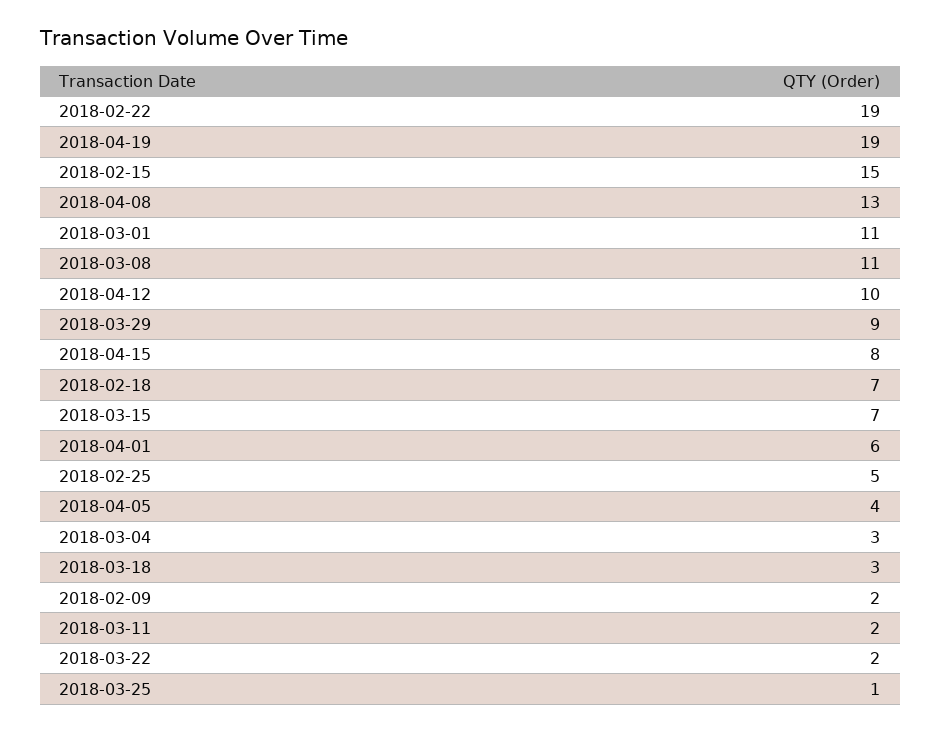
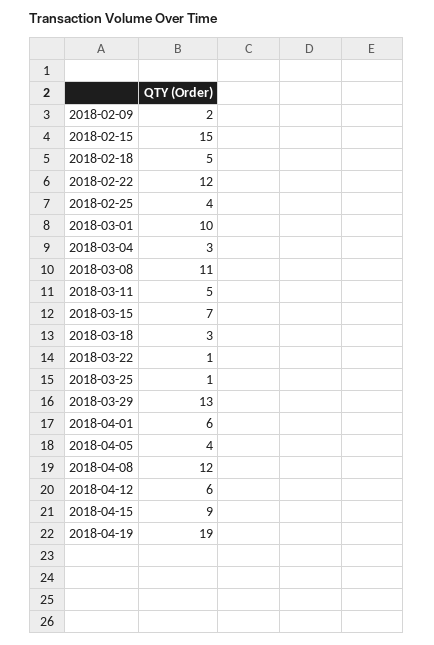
2018-02-22: 19 -> 12
2018-04-08: 13 -> 12
2018-03-01: 11 -> 10
2018-04-12: 10 -> 6
2018-03-29: 9 -> 13
2018-04-15: 8 -> 9
2018-02-18: 7 -> 5
2018-02-25: 5 -> 4
2018-03-11: 2 -> 5
2018-03-22: 2 -> 1

